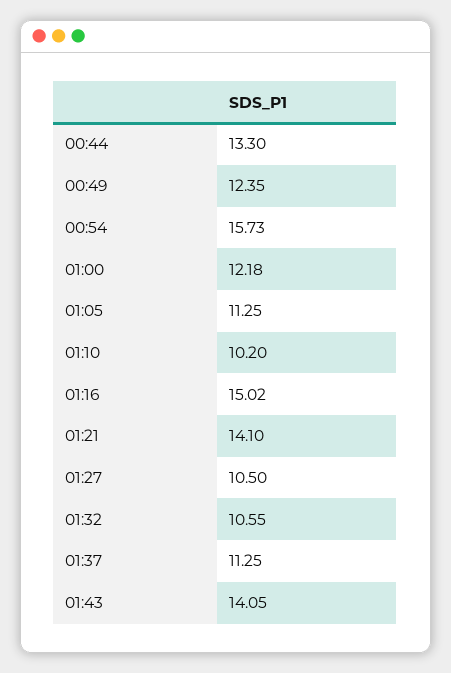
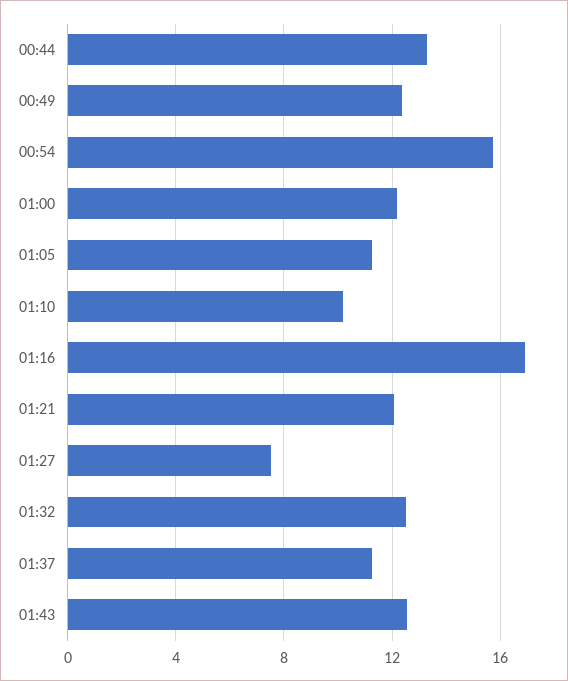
01:16: 15.02 -> 17
01:21: 14.1 -> 12
01:27: 10.5 -> 7.5
01:32: 10.55 -> 12.5
01:43: 14.05 -> 12.5

